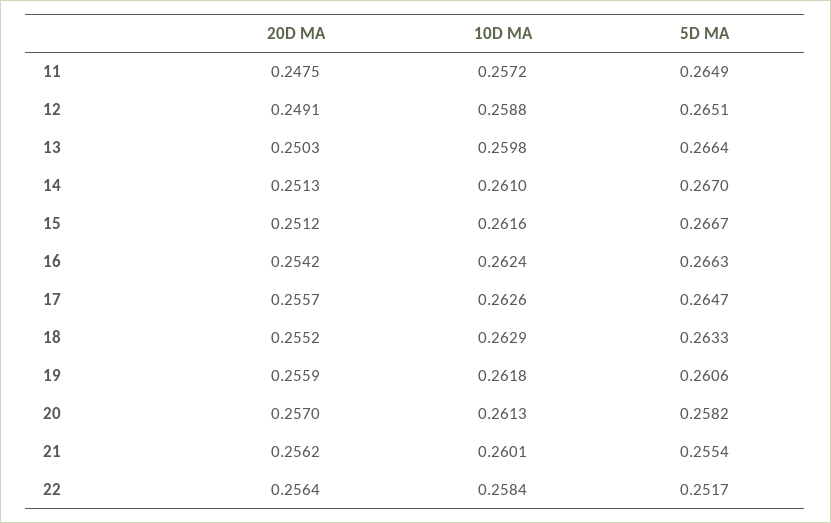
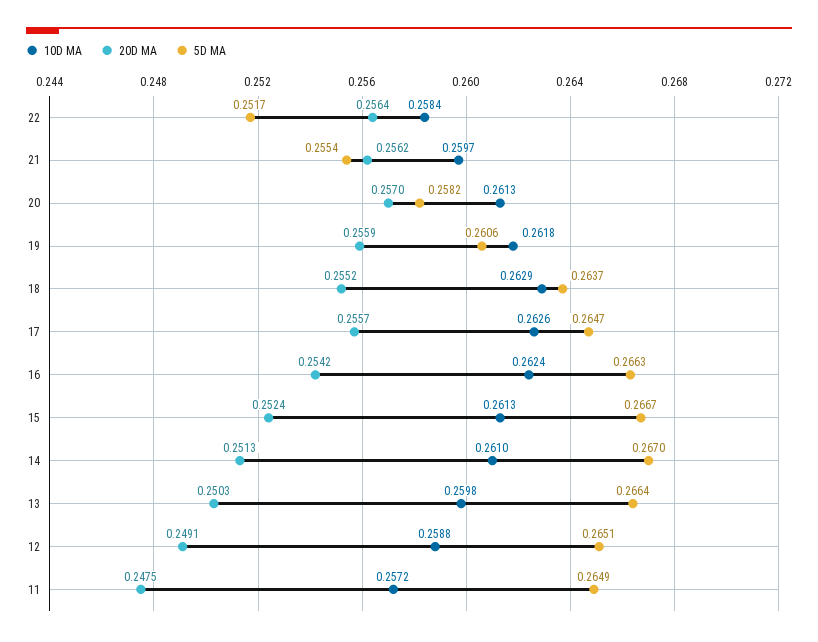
20D MA, 15: 0.2512 -> 0.2524
10D MA, 15: 0.2616 -> 0.2613
5D MA, 18: 0.2633 -> 0.2637
10D MA, 21: 0.2601 -> 0.2597

